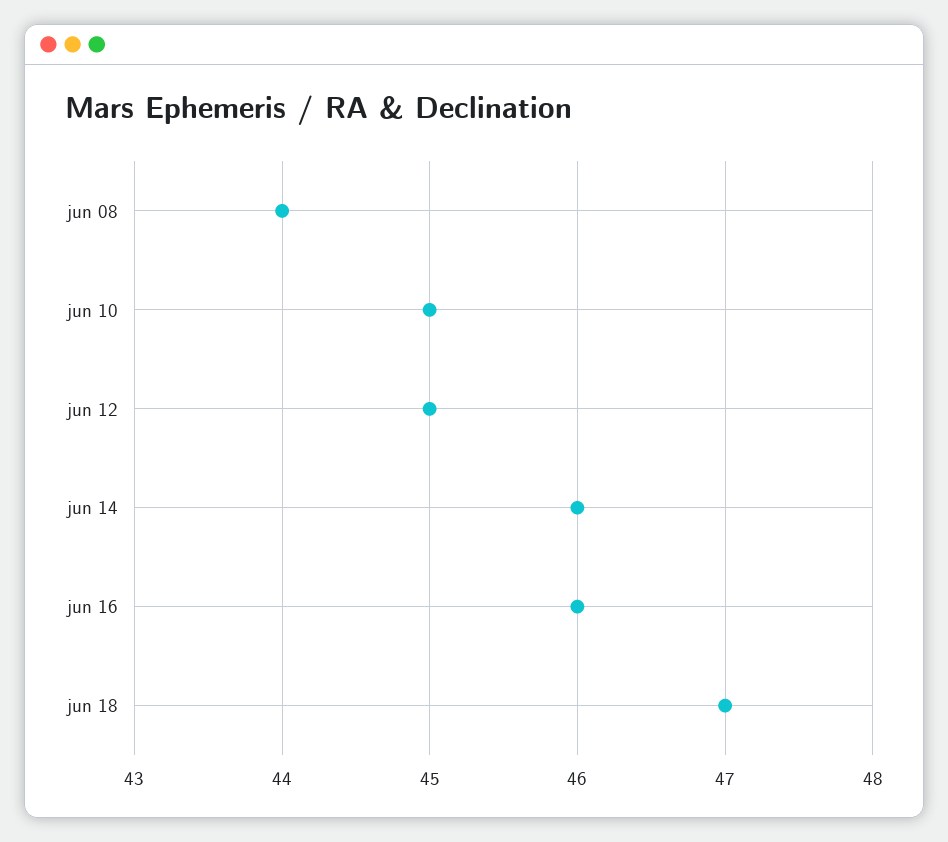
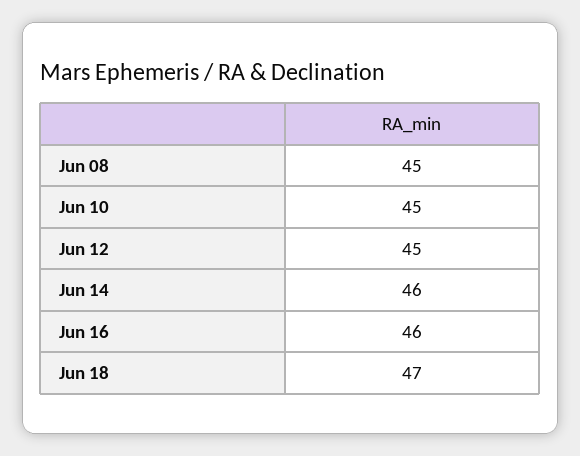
jun 08: 44 -> 45

